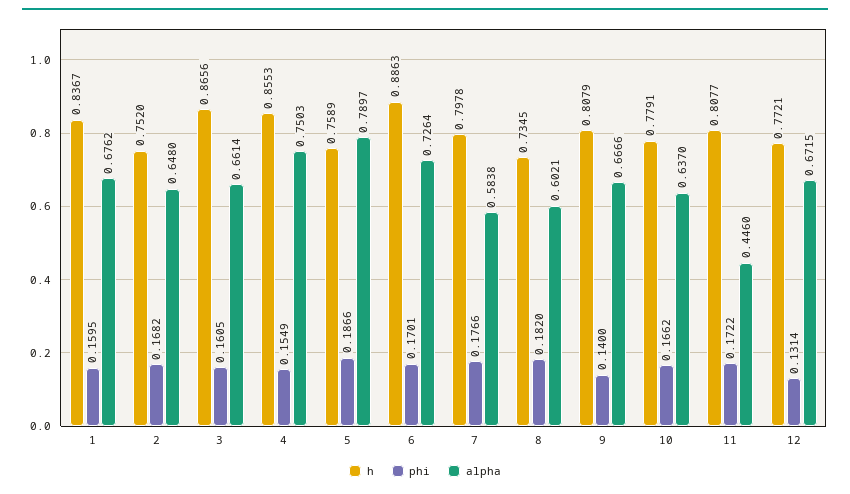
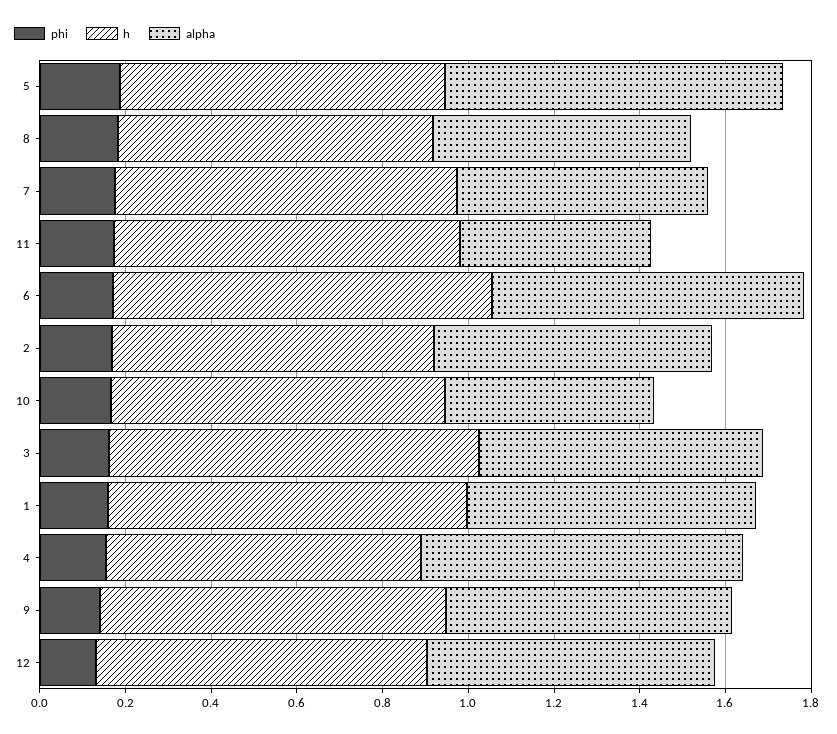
h, 4: 0.8553 -> 0.75
alpha, 10: 0.637 -> 0.5

